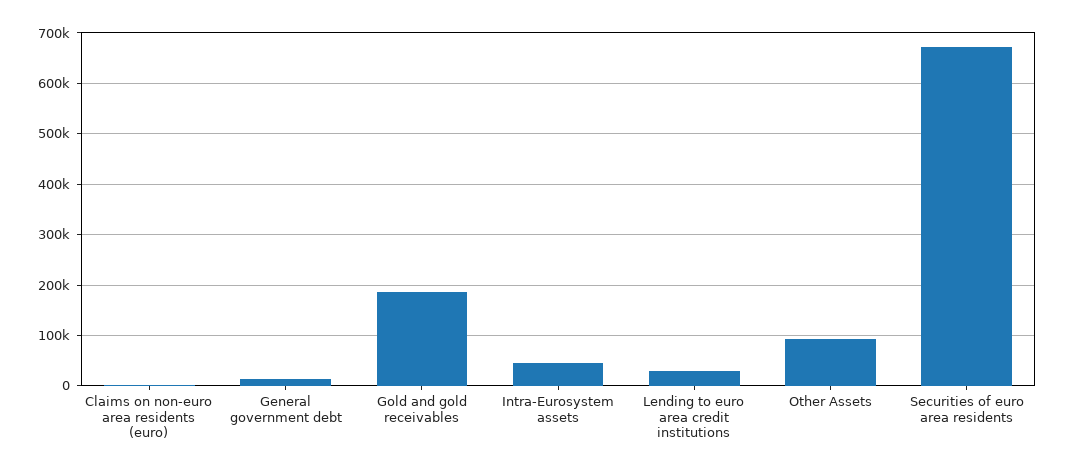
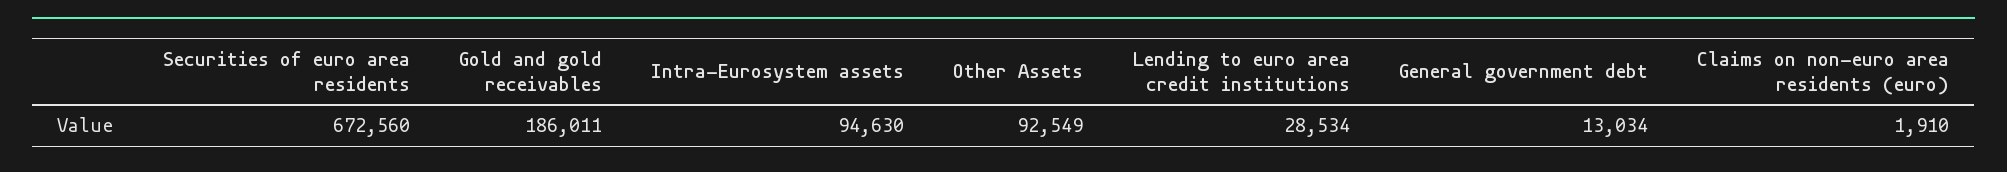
Intra-Eurosystem assets: 40000 -> 94630

